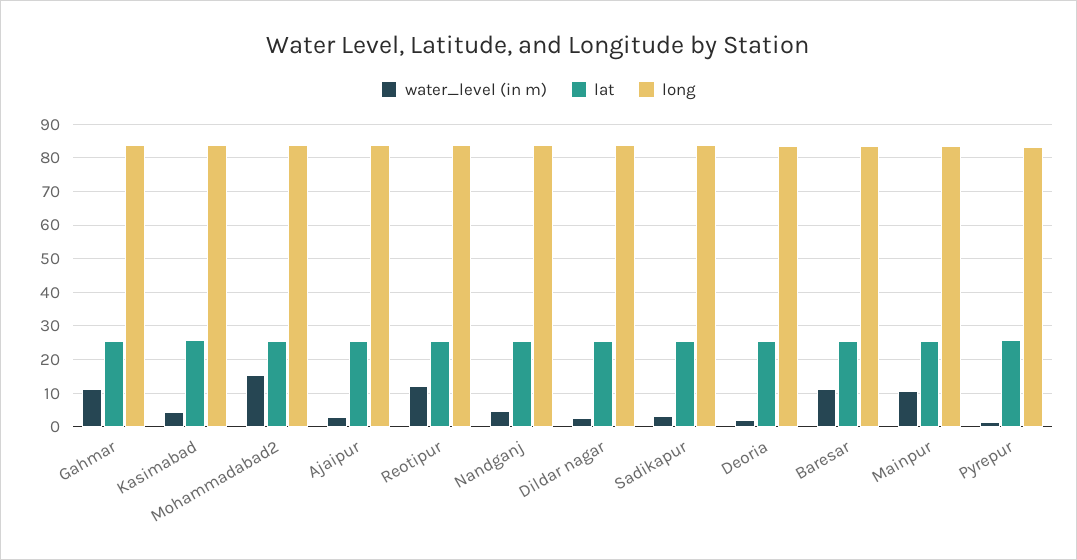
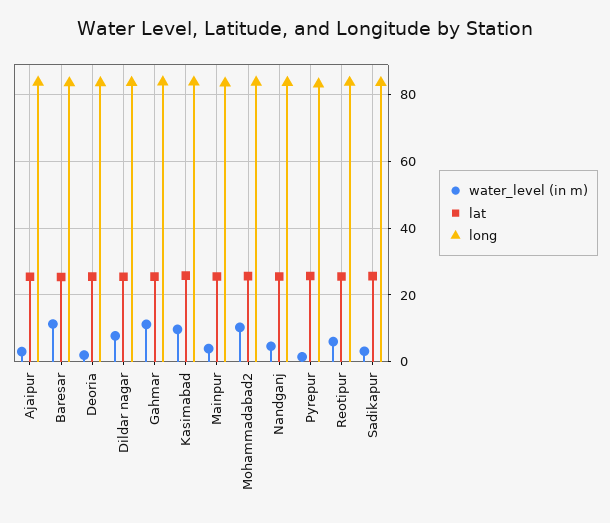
water_level (in m), Kasimabad: 4 -> 10
water_level (in m), Mohammadabad2: 16 -> 10
water_level (in m), Reotipur: 12 -> 6
water_level (in m), Dildar nagar: 2 -> 8
water_level (in m), Mainpur: 10 -> 4

